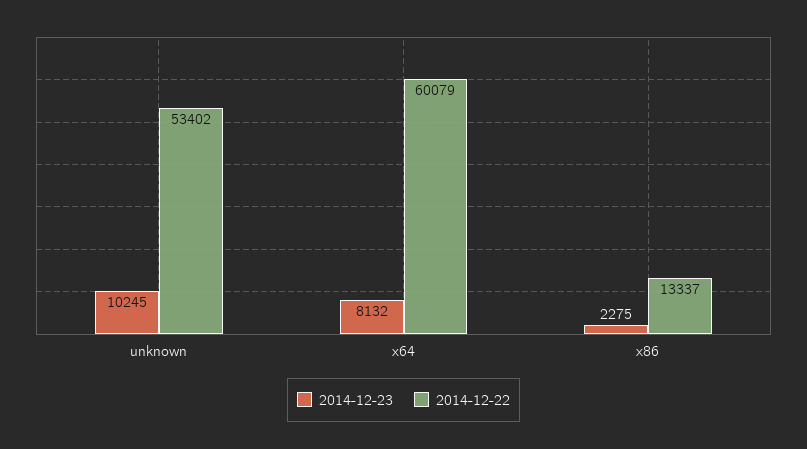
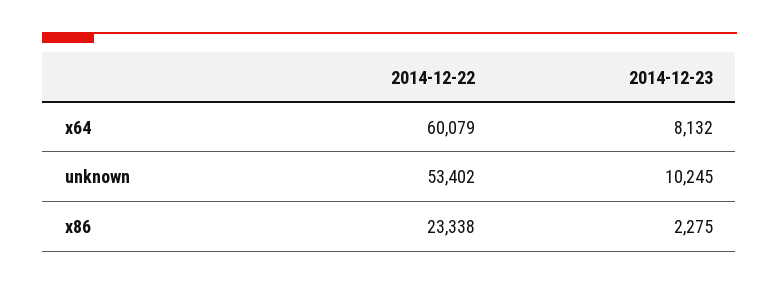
2014-12-22, x86: 13337 -> 23338

